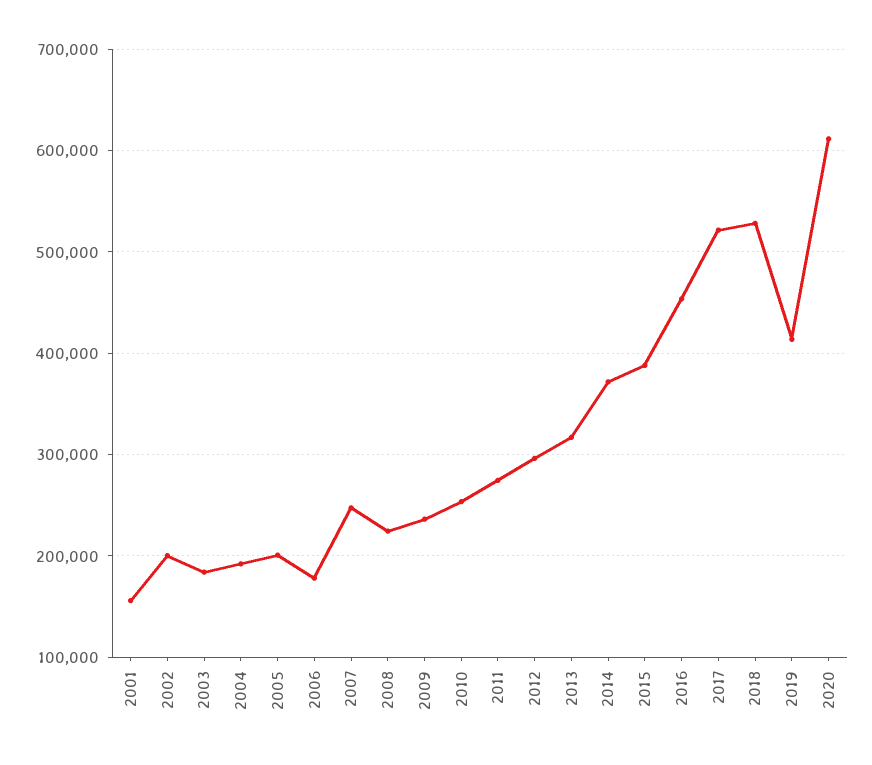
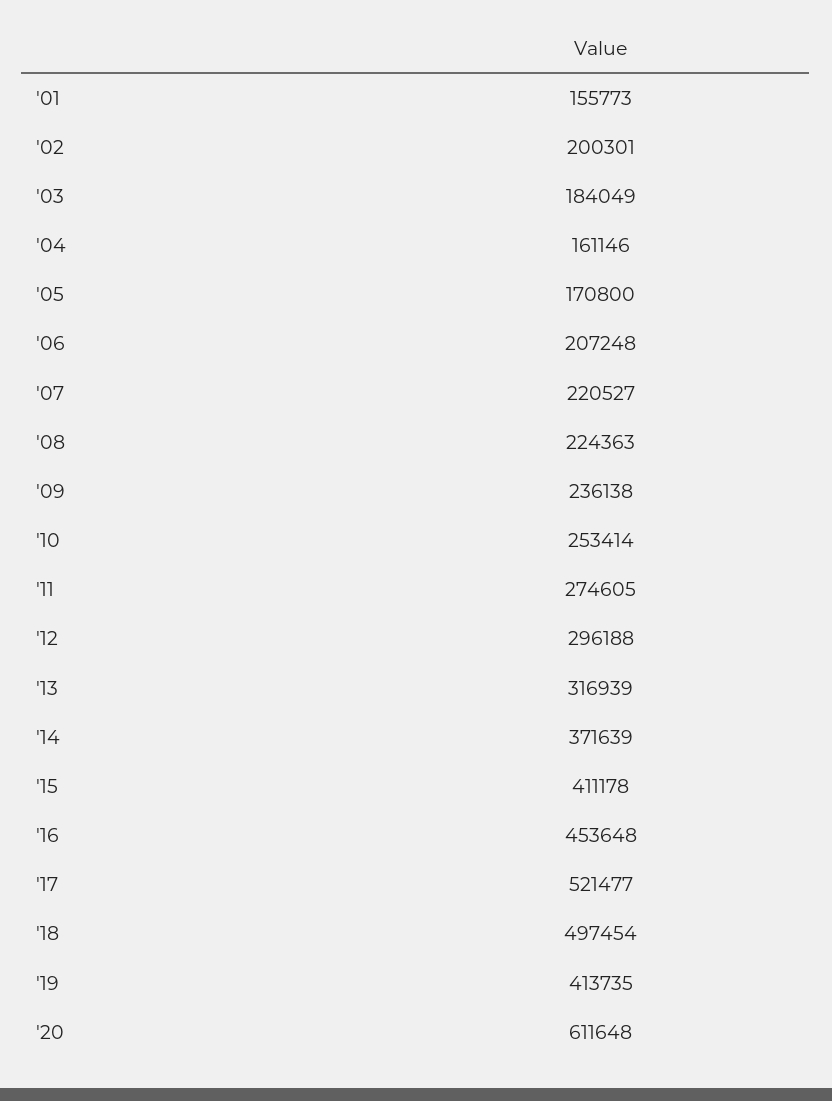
2004: 190000 -> 161146
2005: 200000 -> 170800
2006: 180000 -> 207248
2007: 250000 -> 220527
2015: 390000 -> 411178
2018: 530000 -> 497454

